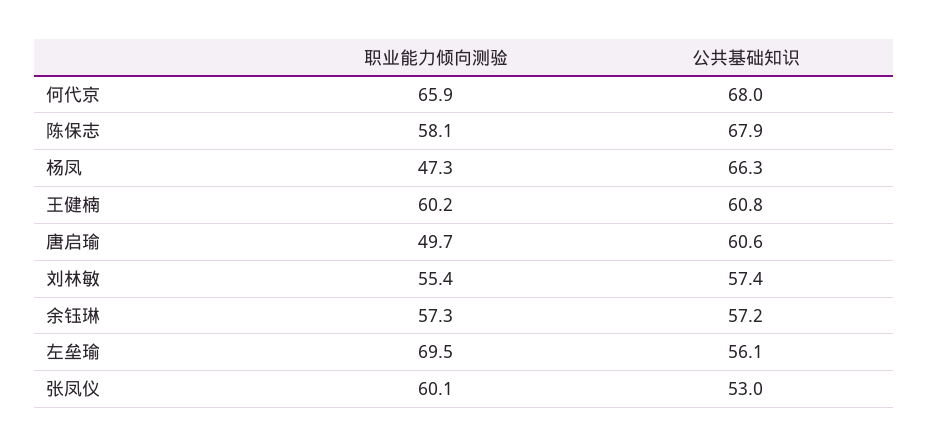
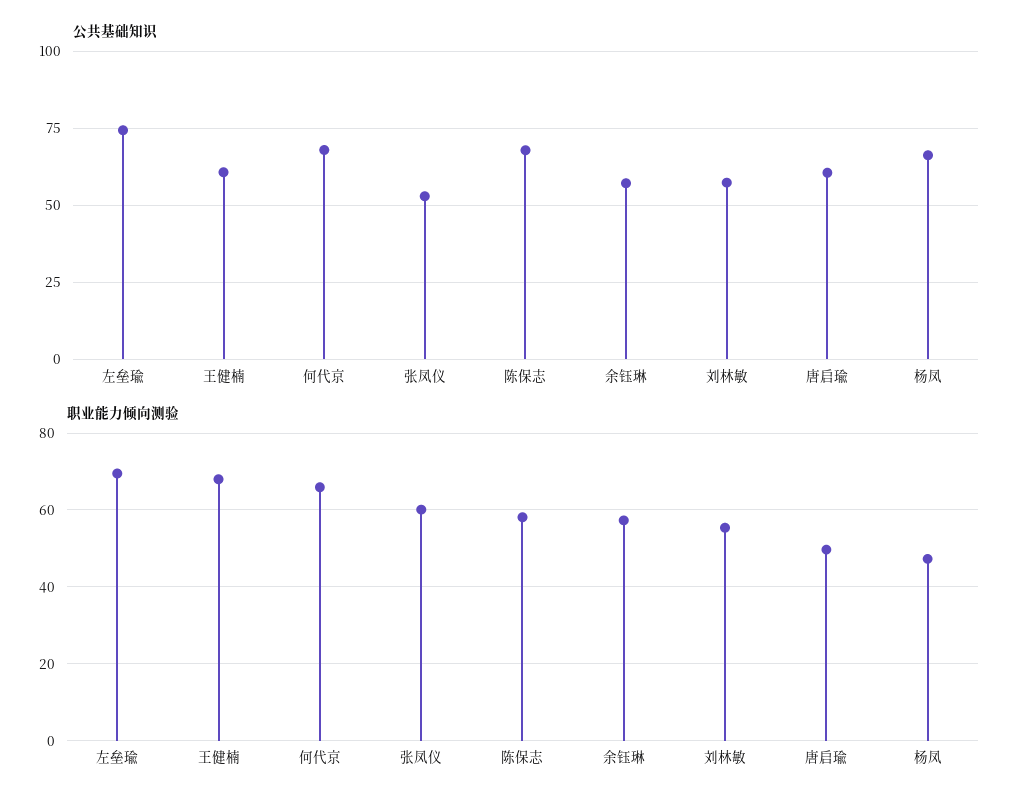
职业能力倾向测验, 王健楠: 60.2 -> 68
公共基础知识, 左垒瑜: 56.1 -> 75

